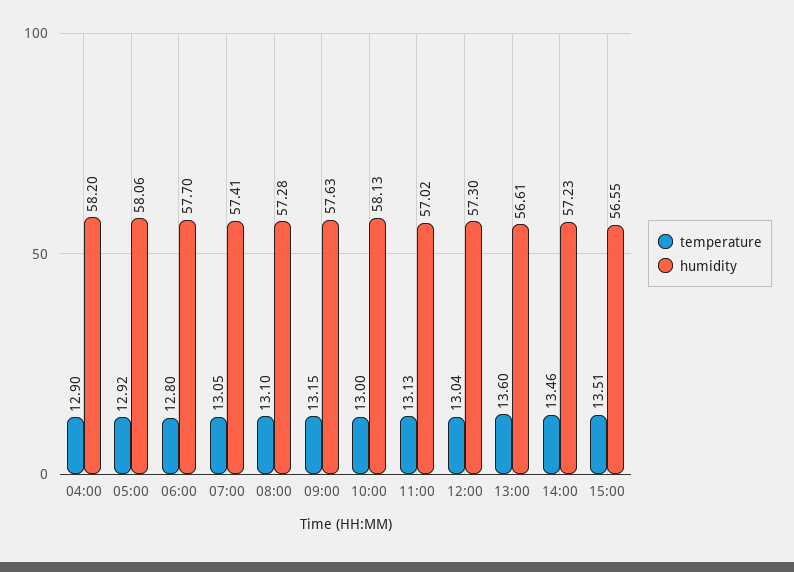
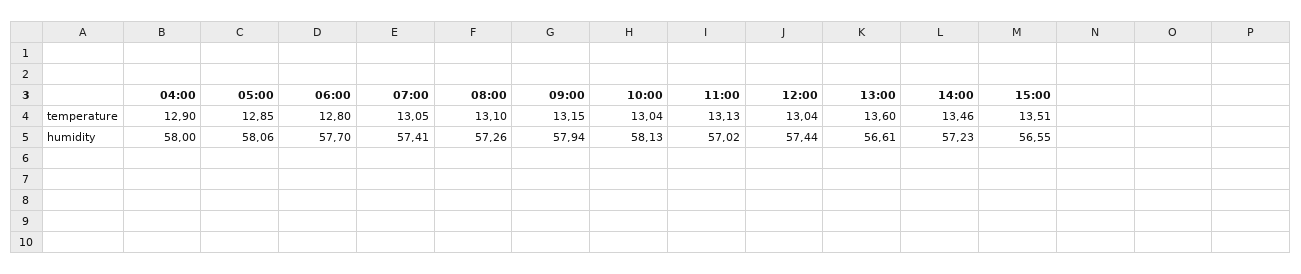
humidity, 04:00: 58.2 -> 58
temperature, 05:00: 12.92 -> 12.85
humidity, 08:00: 57.28 -> 57.26
humidity, 09:00: 57.63 -> 57.94
temperature, 10:00: 13 -> 13.04
humidity, 12:00: 57.3 -> 57.44

